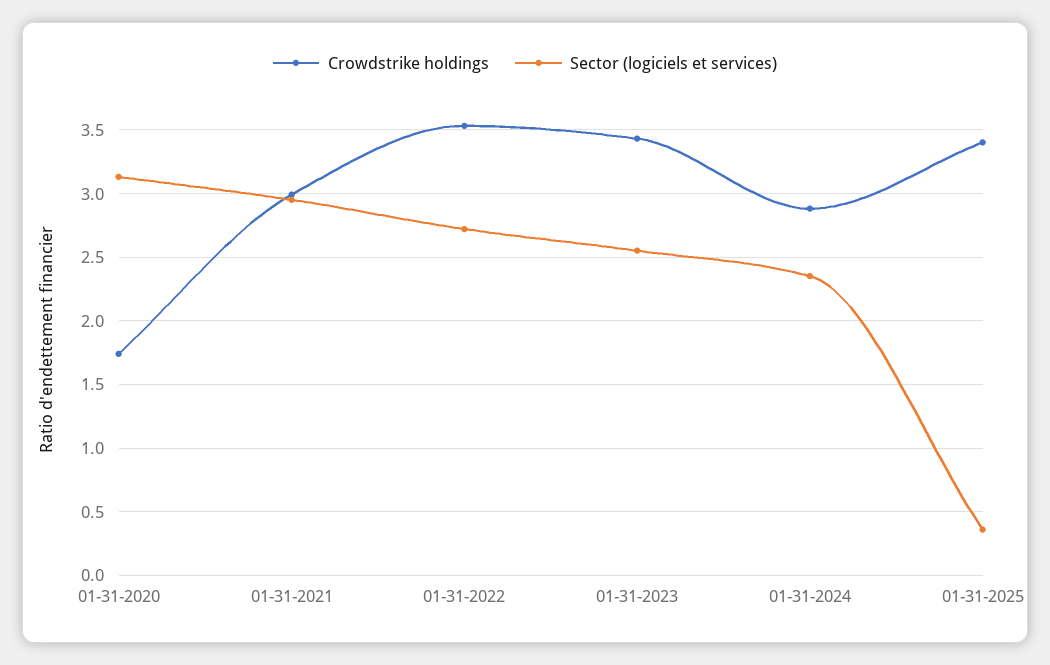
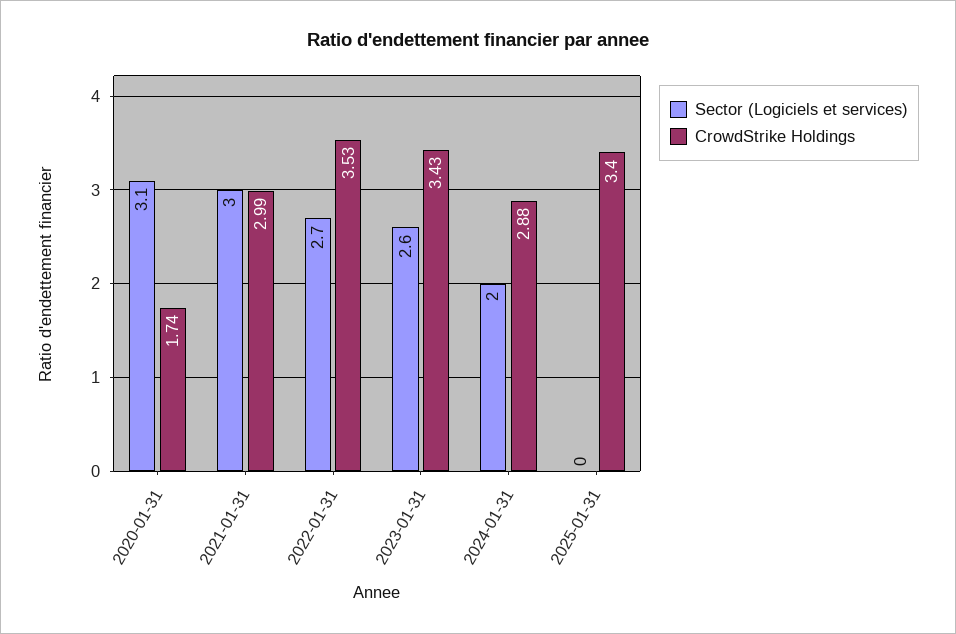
Sector (logiciels et services), 01-31-2024: 2.35 -> 2
Sector (logiciels et services), 01-31-2025: 0.35 -> 0

